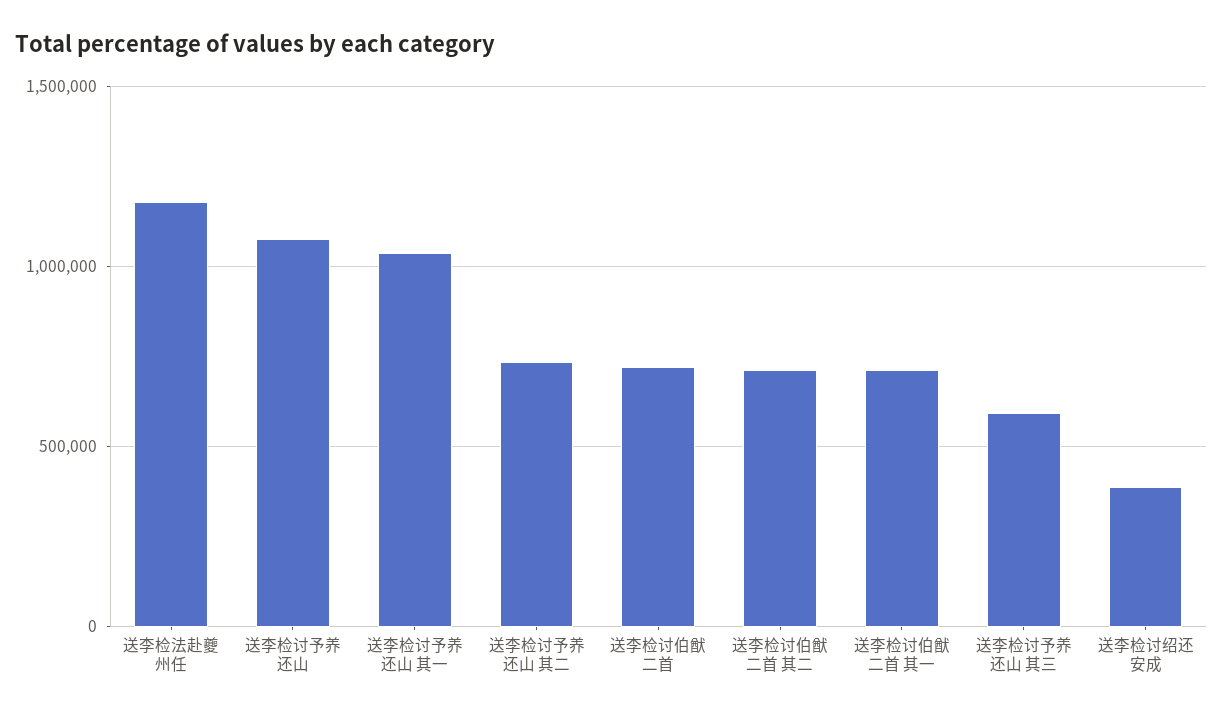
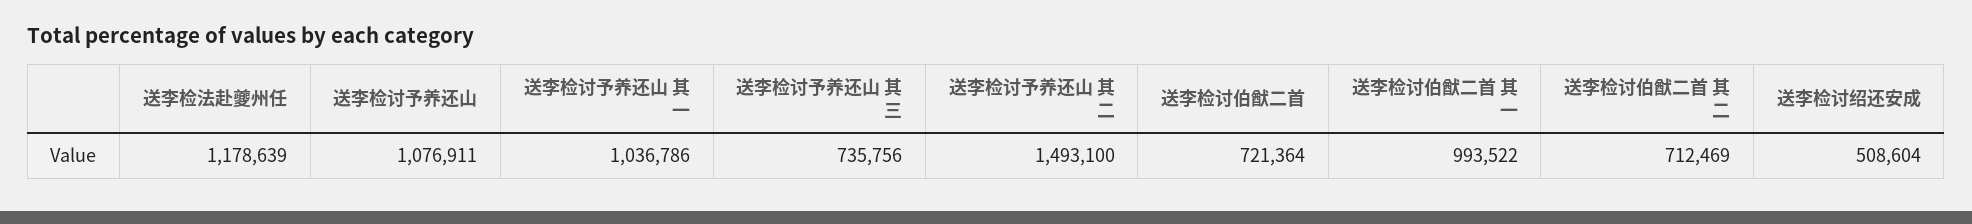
送李检讨予养还山 其二: 750000 -> 1493100
送李检讨伯猷二首 其一: 700000 -> 993522
送李检讨予养还山 其三: 600000 -> 735756
送李检讨绍还安成: 400000 -> 508604

